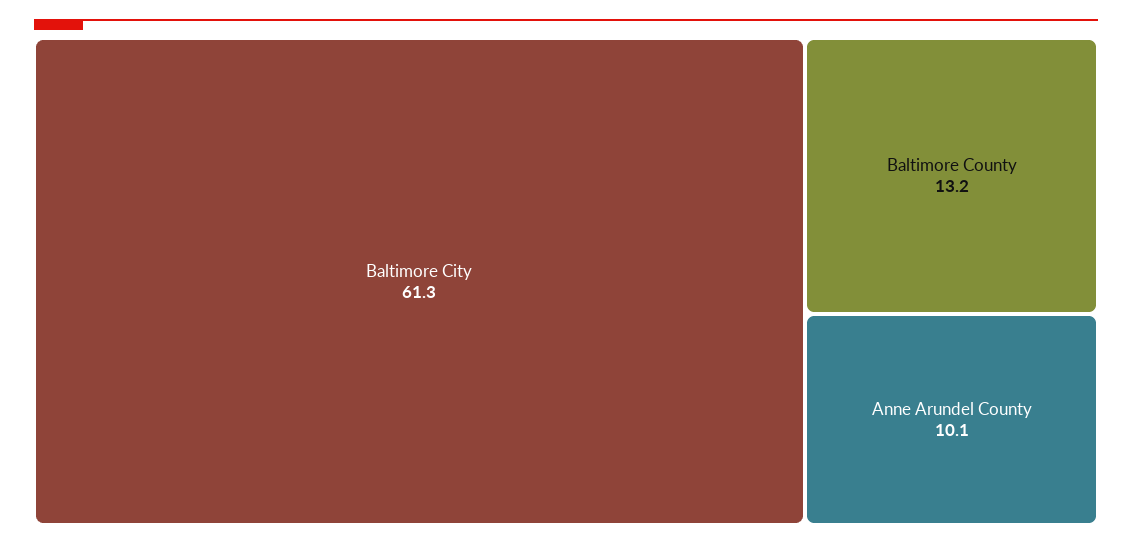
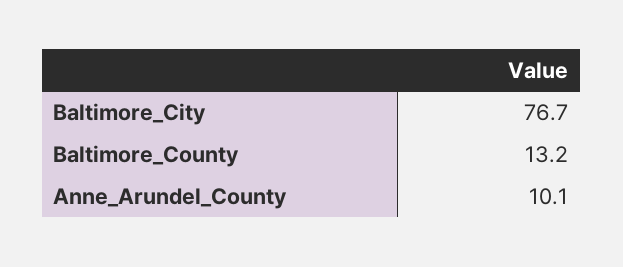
Baltimore City: 61.3 -> 76.7

